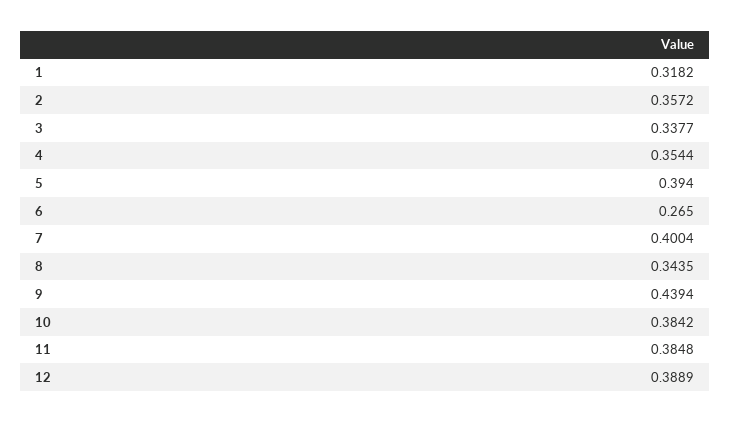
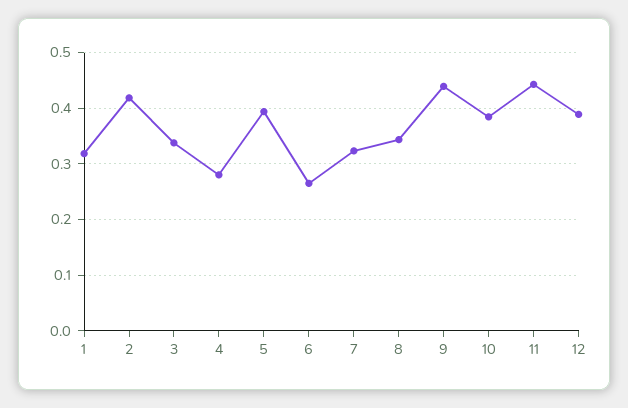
2: 0.3572 -> 0.42
4: 0.3544 -> 0.28
7: 0.4004 -> 0.32
11: 0.3848 -> 0.44

